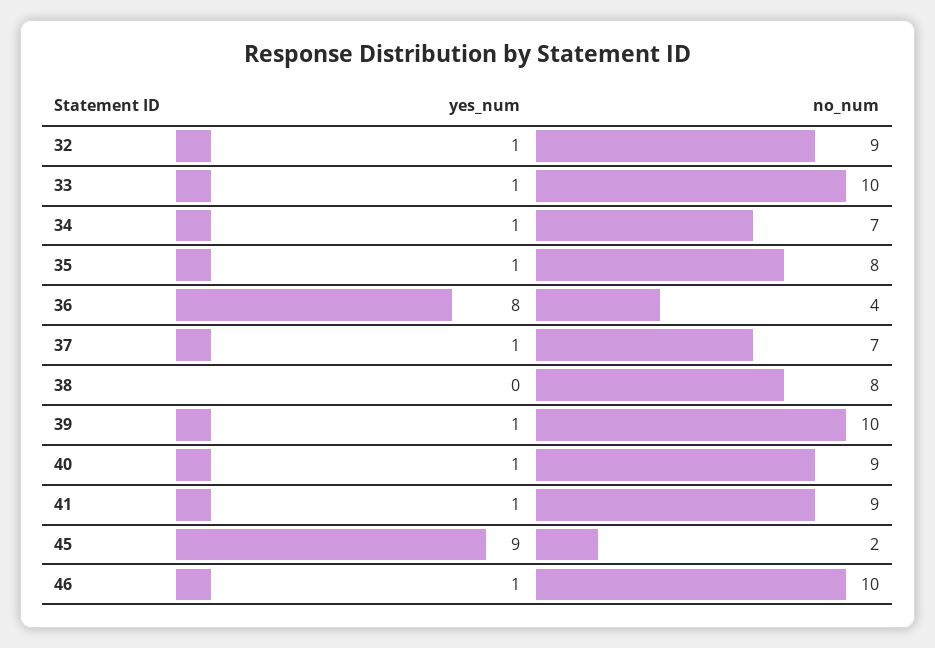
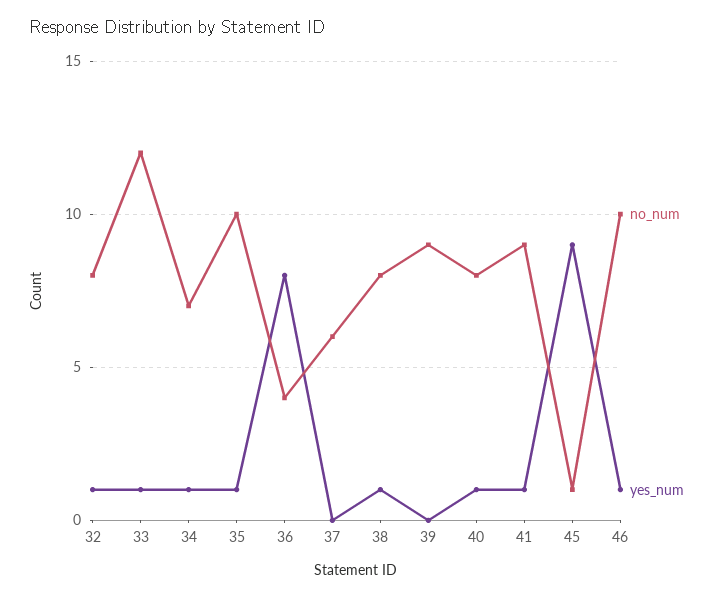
no_num, 32: 9 -> 8
no_num, 33: 10 -> 12
no_num, 35: 8 -> 10
yes_num, 37: 1 -> 0
no_num, 37: 7 -> 6
yes_num, 38: 0 -> 1
yes_num, 39: 1 -> 0
no_num, 39: 10 -> 9
no_num, 40: 9 -> 8
no_num, 45: 2 -> 1

